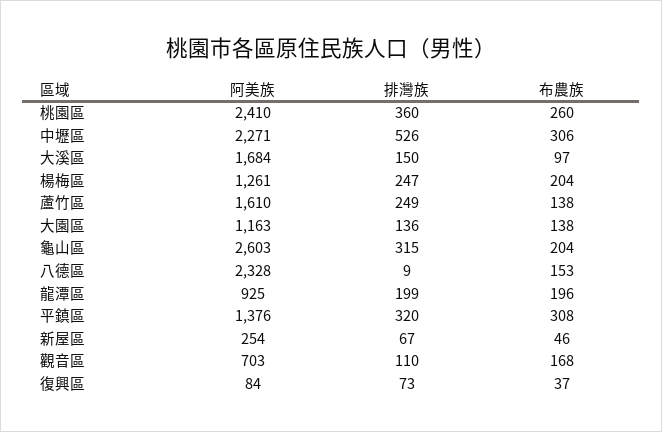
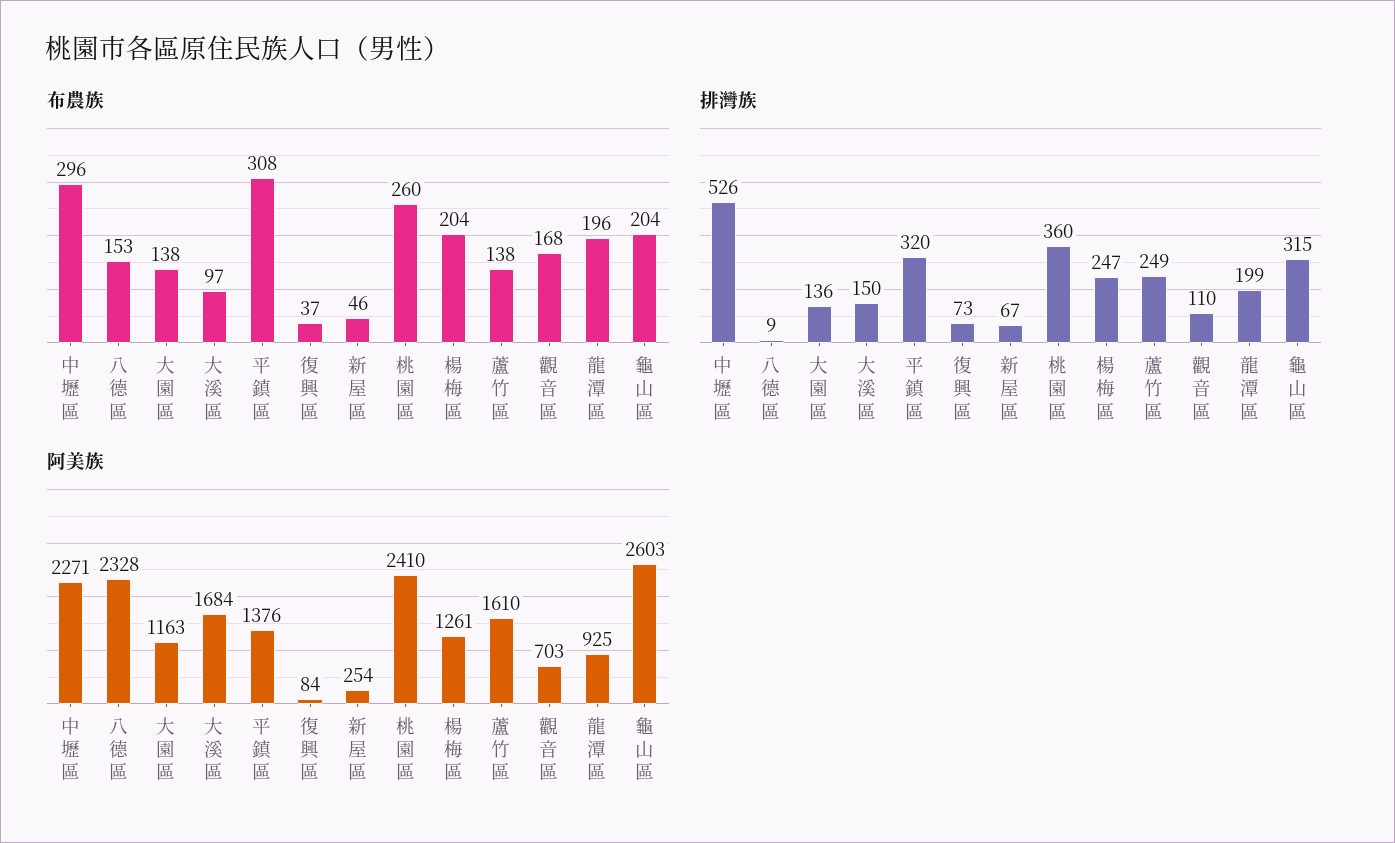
布農族, 中壢區: 306 -> 296

